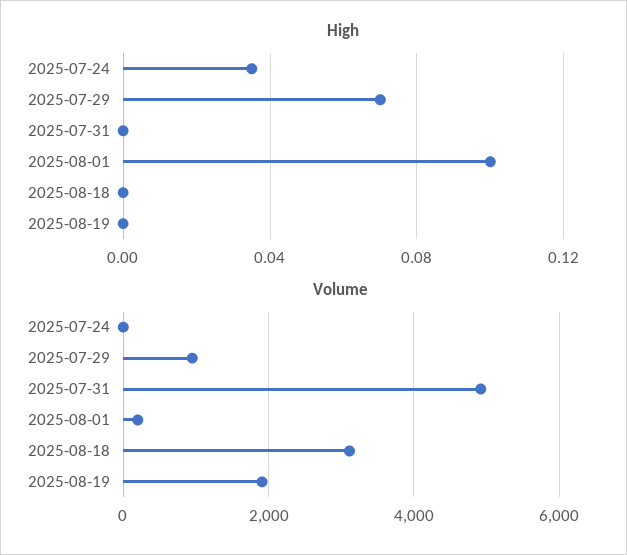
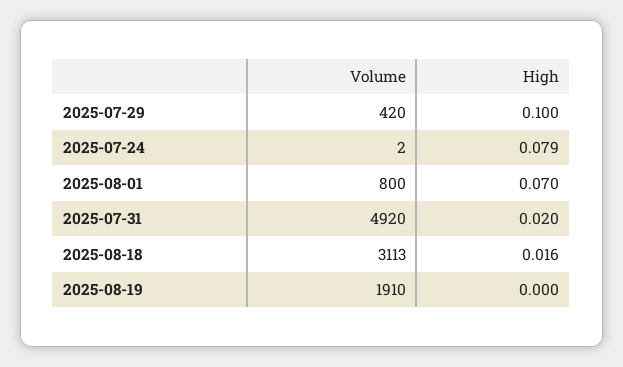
High, 2025-07-24: 0.035 -> 0.079
High, 2025-07-29: 0.07 -> 0.1
High, 2025-07-31: 0 -> 0.02
High, 2025-08-01: 0.1 -> 0.07
High, 2025-08-18: 0 -> 0.016
Volume, 2025-07-29: 1000 -> 420
Volume, 2025-08-01: 200 -> 800

